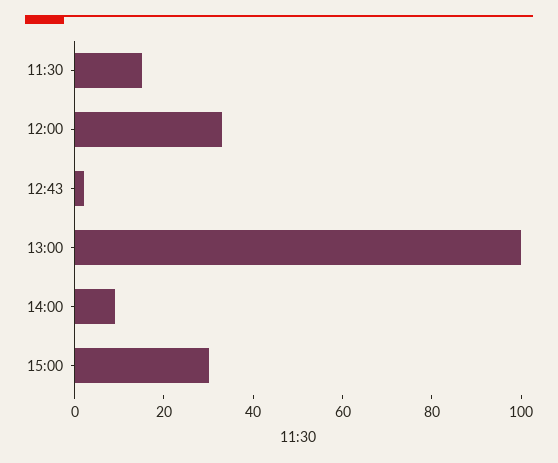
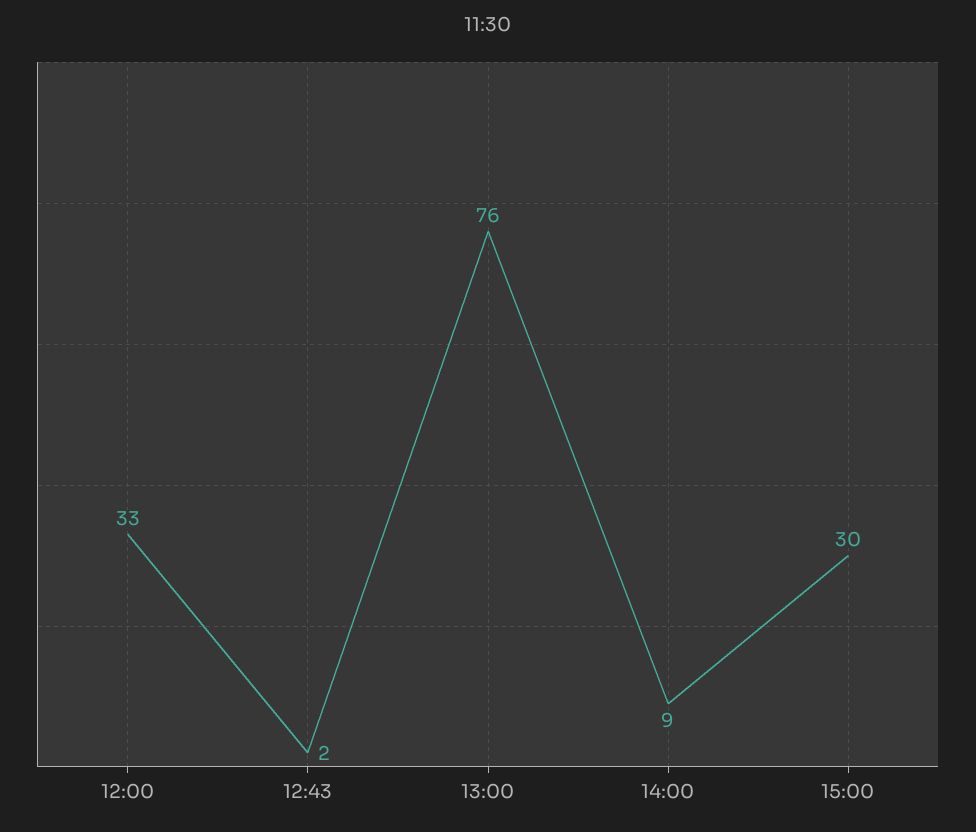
11:30: 15 -> none
13:00: 100 -> 76

